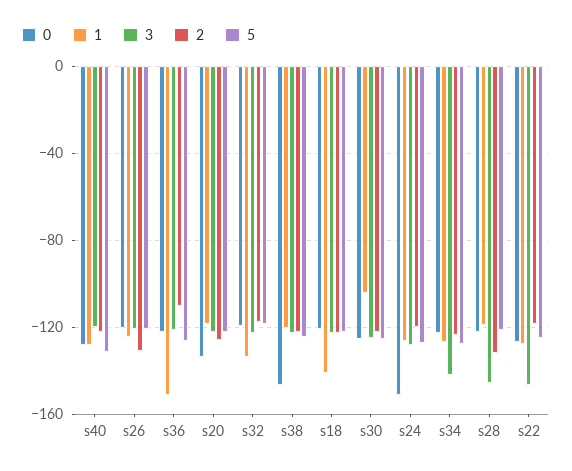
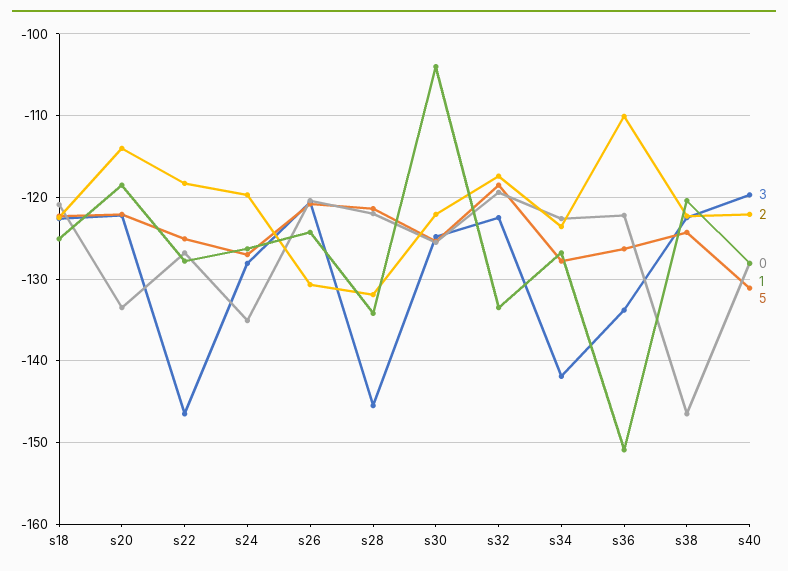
3, s36: -120 -> -134
2, s20: -125 -> -114
1, s18: -140 -> -125
0, s24: -150 -> -135
1, s28: -120 -> -134

